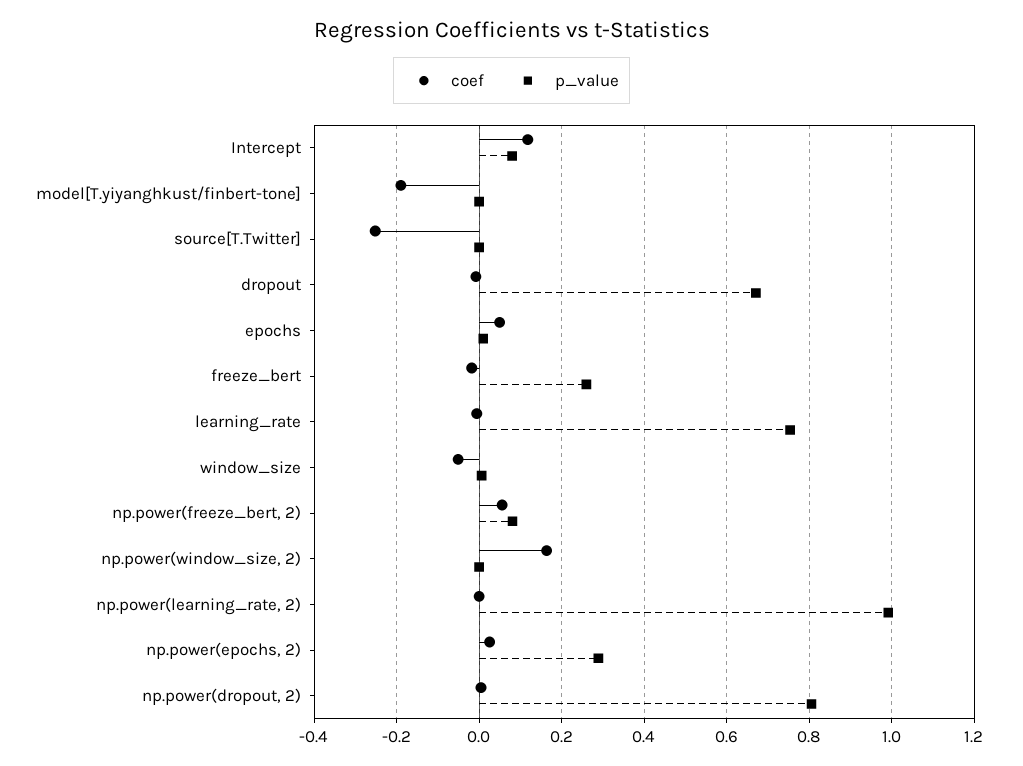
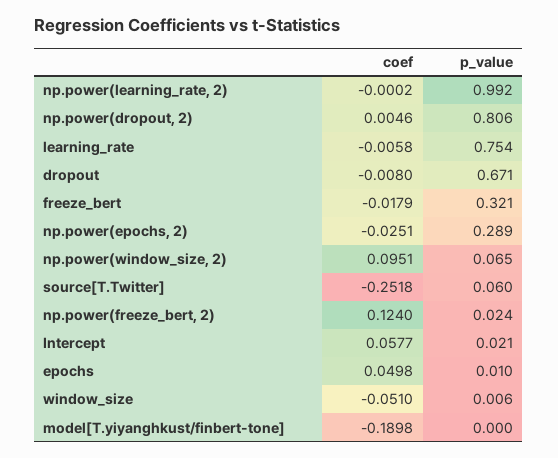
coef, Intercept: 0.12 -> 0.0577
p_value, Intercept: 0.08 -> 0.021
p_value, source[T.Twitter]: 0 -> 0.06
p_value, freeze_bert: 0.26 -> 0.321
coef, np.power(freeze_bert, 2): 0.06 -> 0.124
p_value, np.power(freeze_bert, 2): 0.08 -> 0.024
coef, np.power(window_size, 2): 0.16 -> 0.0951
p_value, np.power(window_size, 2): 0 -> 0.065
coef, np.power(epochs, 2): 0.02 -> -0.0251

